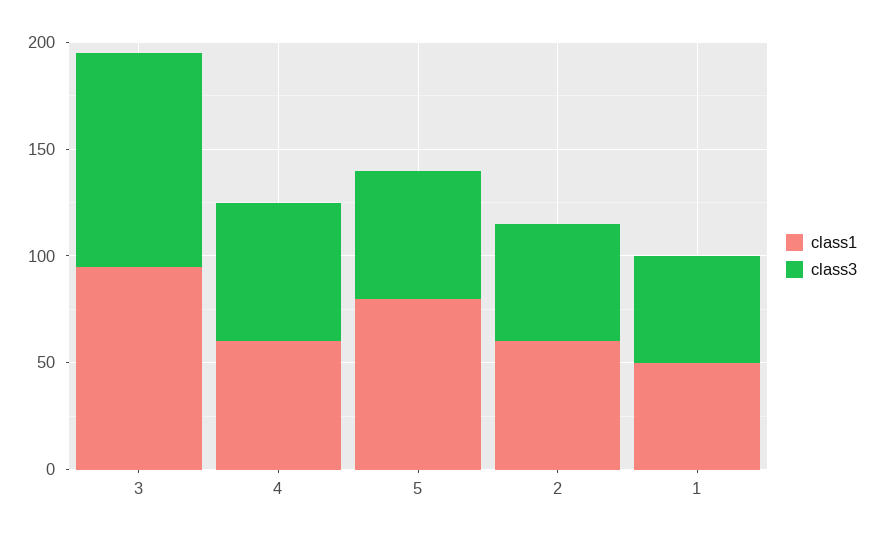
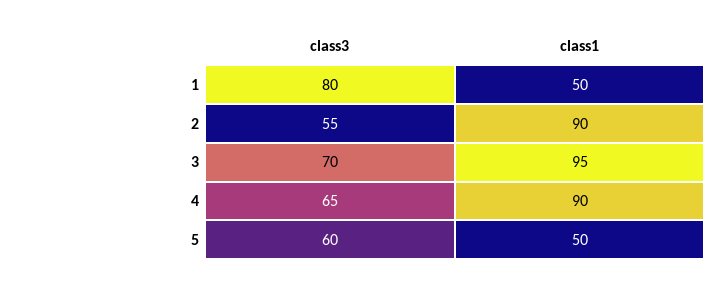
class3, 3: 100 -> 70
class1, 4: 60 -> 90
class1, 5: 80 -> 50
class1, 2: 60 -> 90
class3, 1: 50 -> 80

